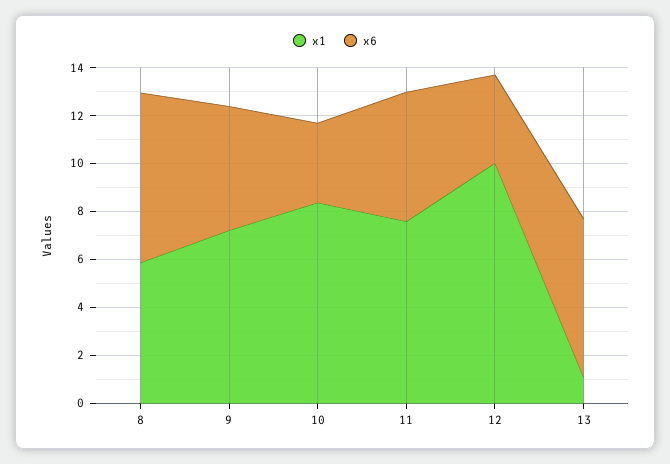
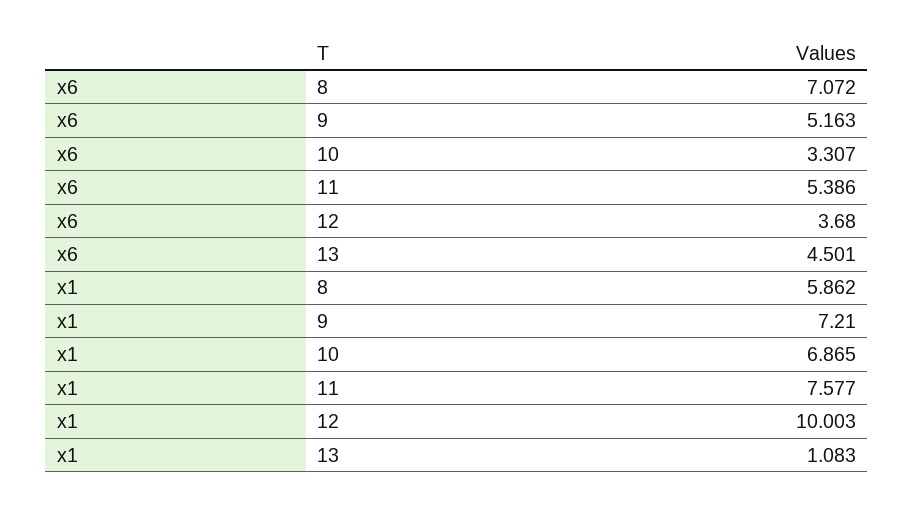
x1, 10: 8.5 -> 6.865
x6, 13: 6.5 -> 4.501

